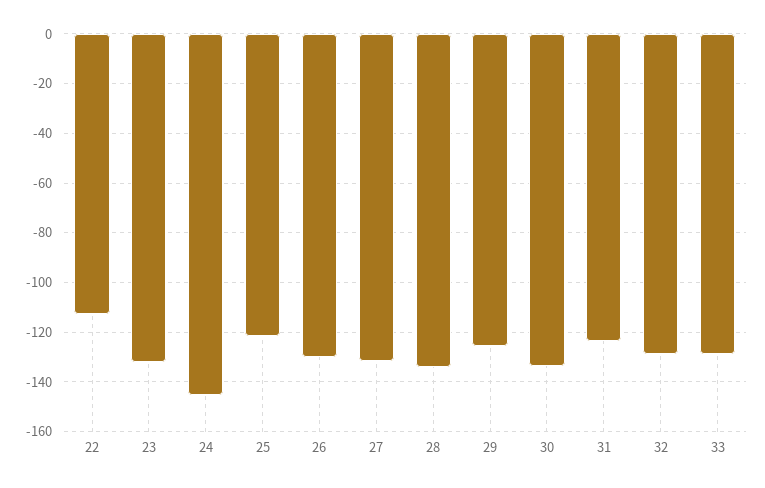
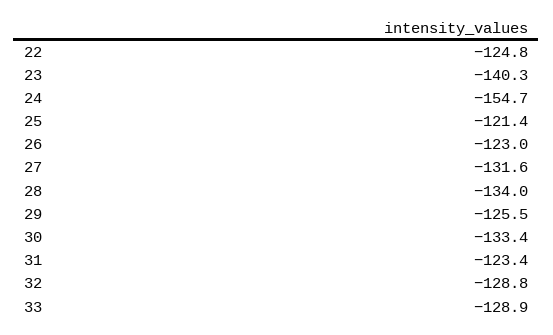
22: -112.5 -> -124.8
23: -132.5 -> -140.3
24: -145 -> -154.7
26: -130 -> -123

